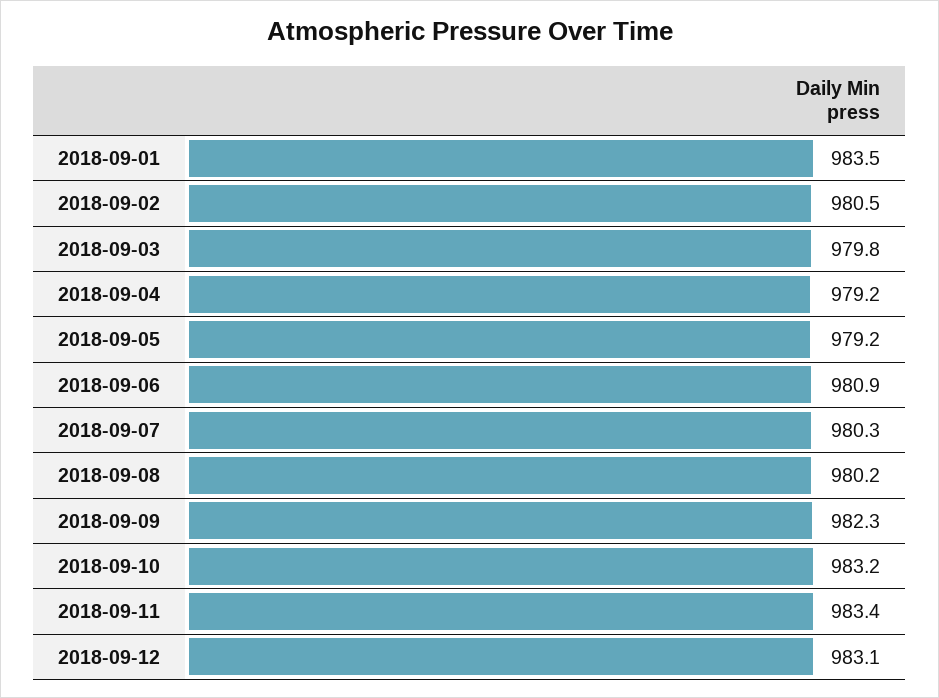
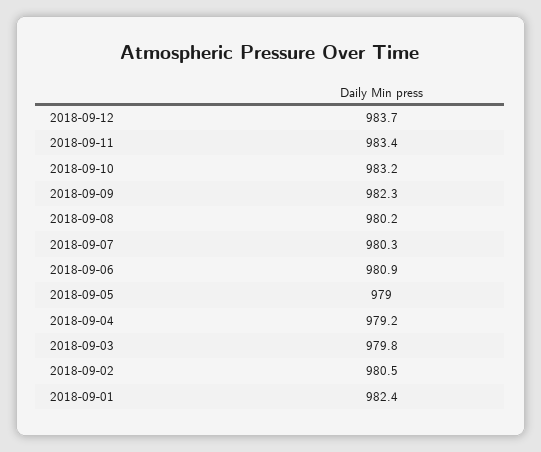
2018-09-01: 983.5 -> 982.4
2018-09-05: 979.2 -> 979
2018-09-12: 983.1 -> 983.7

